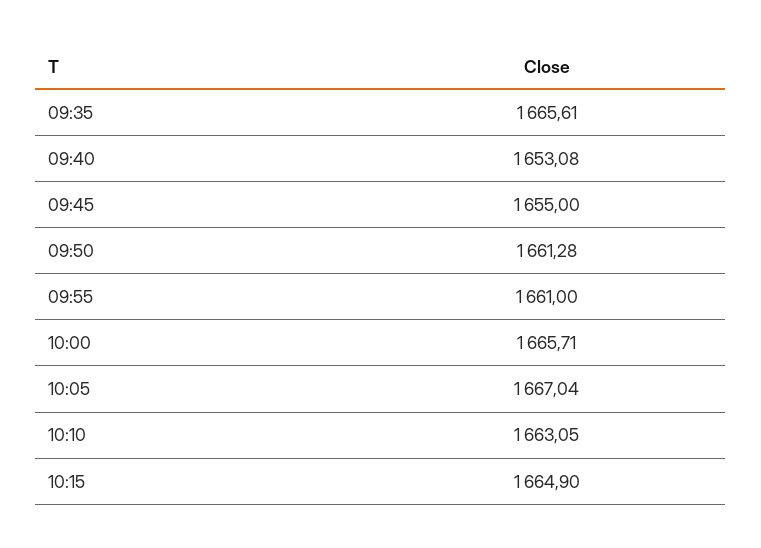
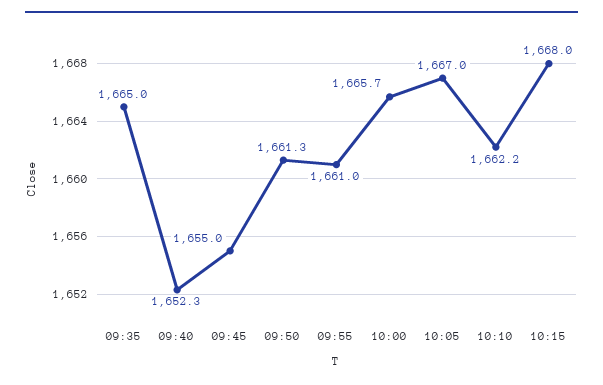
09:35: 1665.61 -> 1665
09:40: 1653.08 -> 1652.3
10:10: 1663.05 -> 1662.2
10:15: 1664.9 -> 1668

